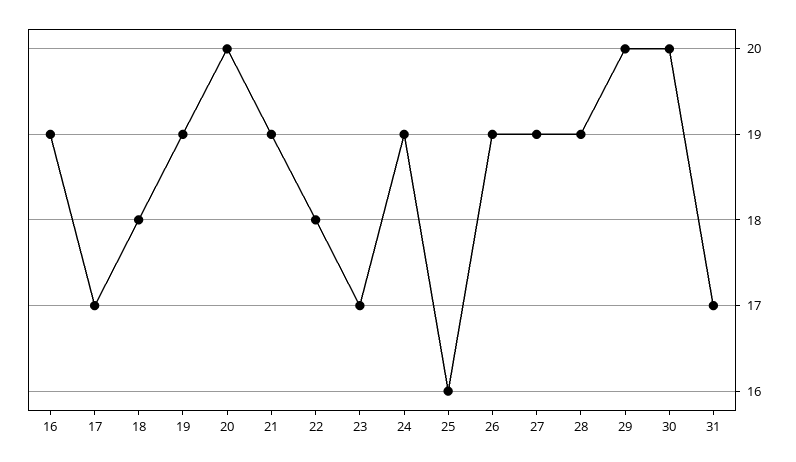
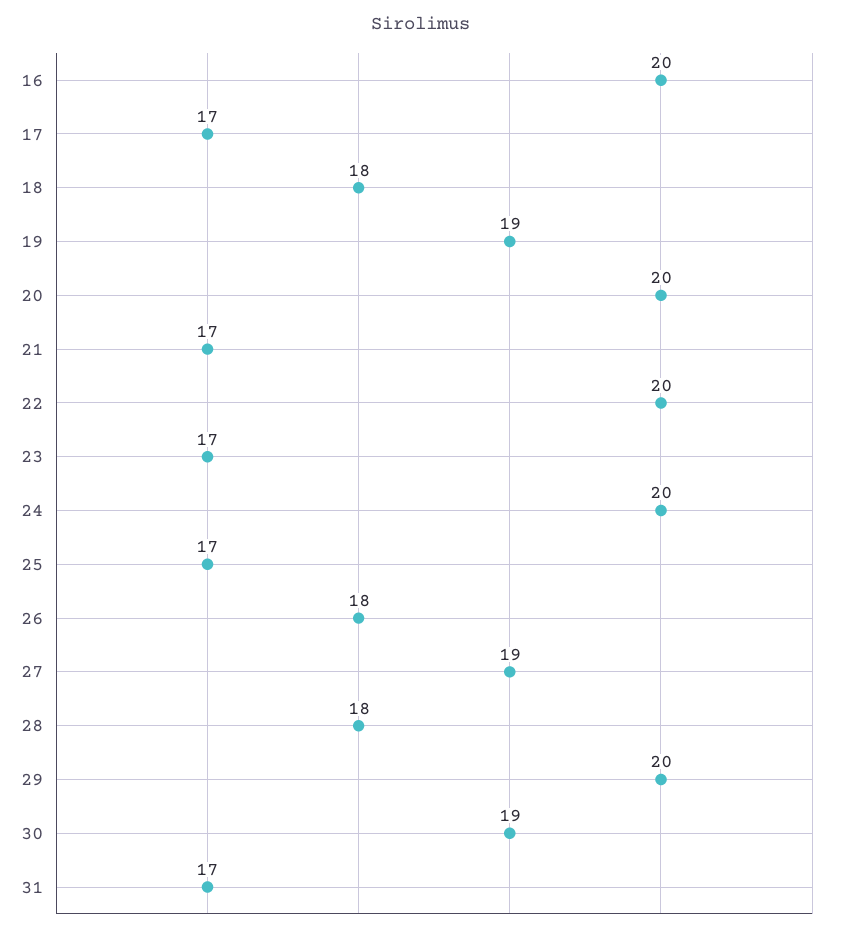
16: 19 -> 20
21: 19 -> 17
22: 18 -> 20
24: 19 -> 20
25: 16 -> 17
26: 19 -> 18
28: 19 -> 18
30: 20 -> 19

